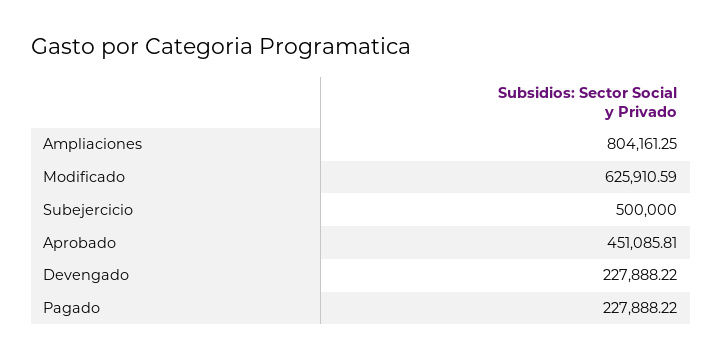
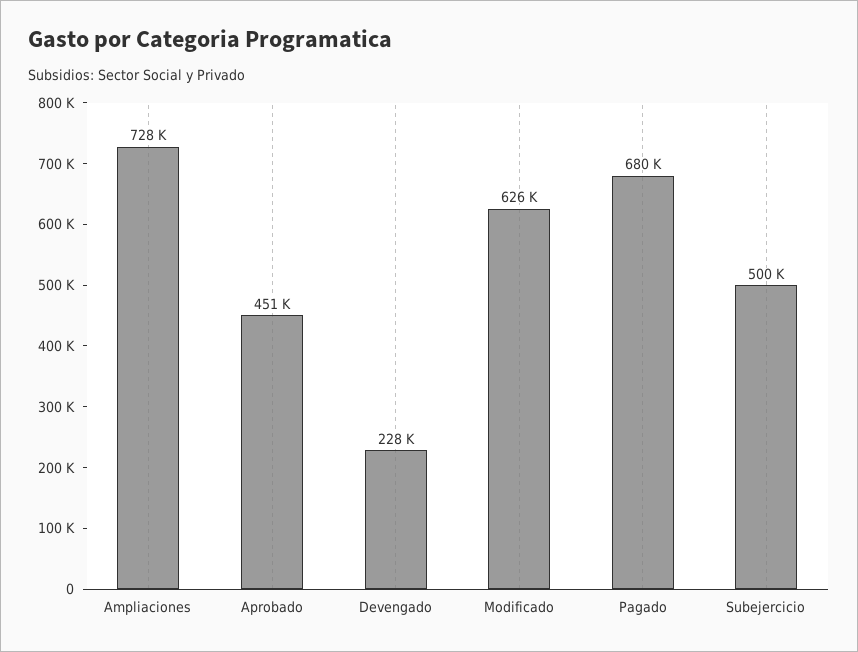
Ampliaciones: 804161.25 -> 728000
Pagado: 227888.22 -> 680000

